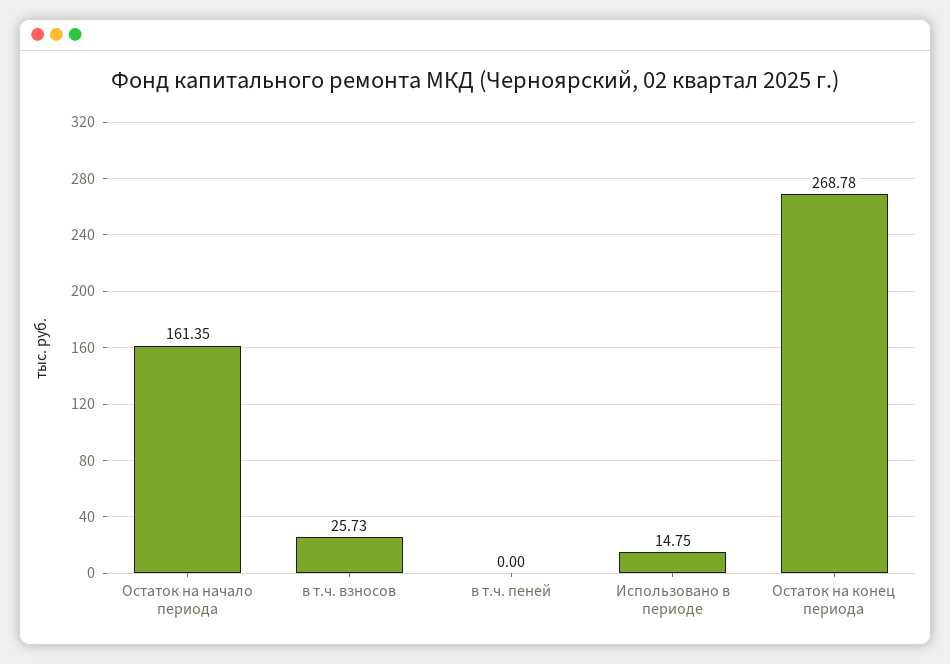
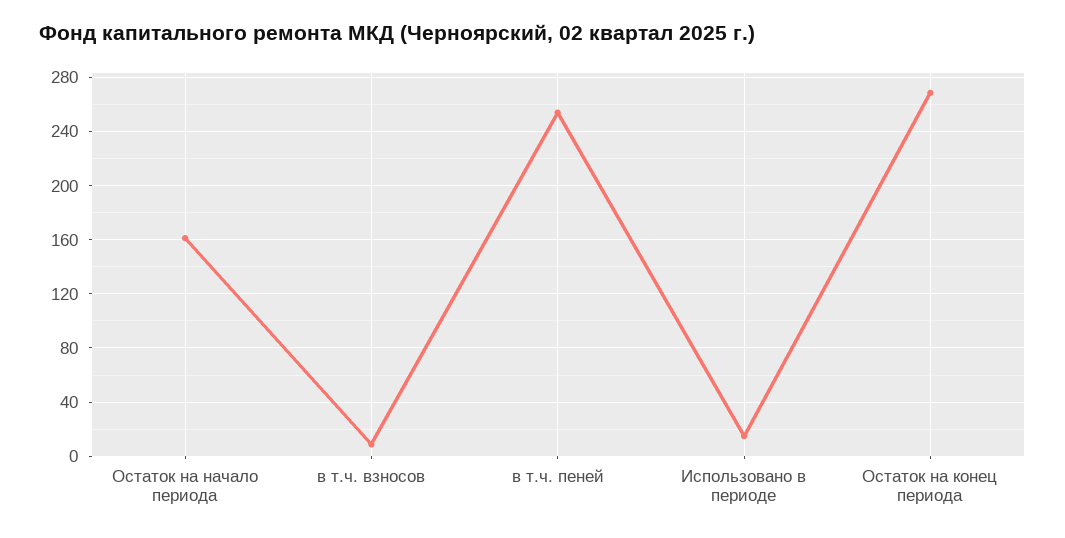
в т.ч. взносов: 25.73 -> 10
в т.ч. пеней: 0 -> 255

